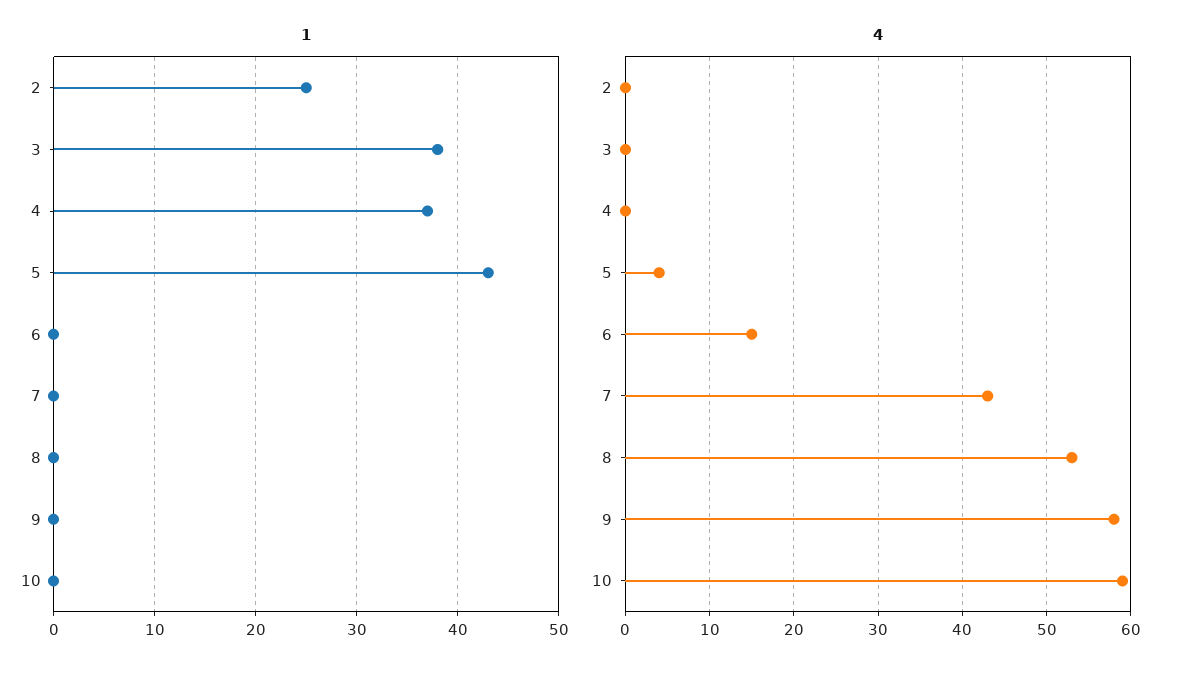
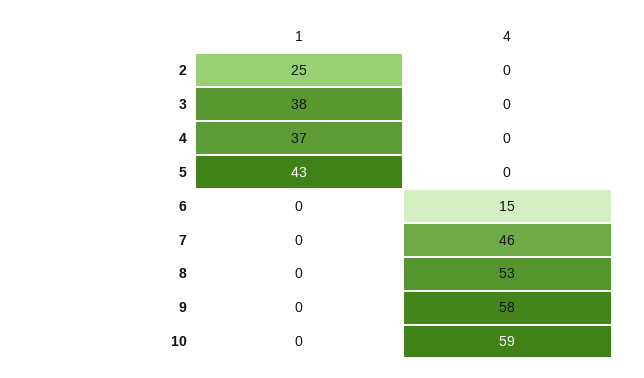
4, 5: 4 -> 0
4, 7: 43 -> 46

